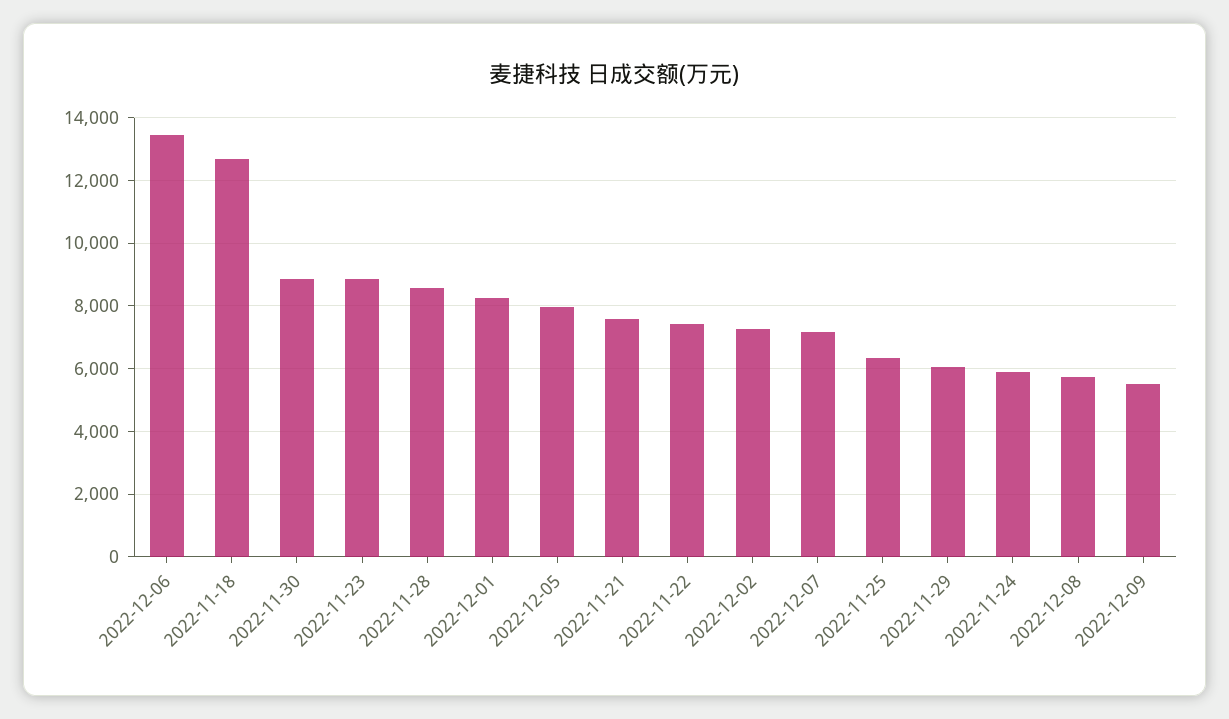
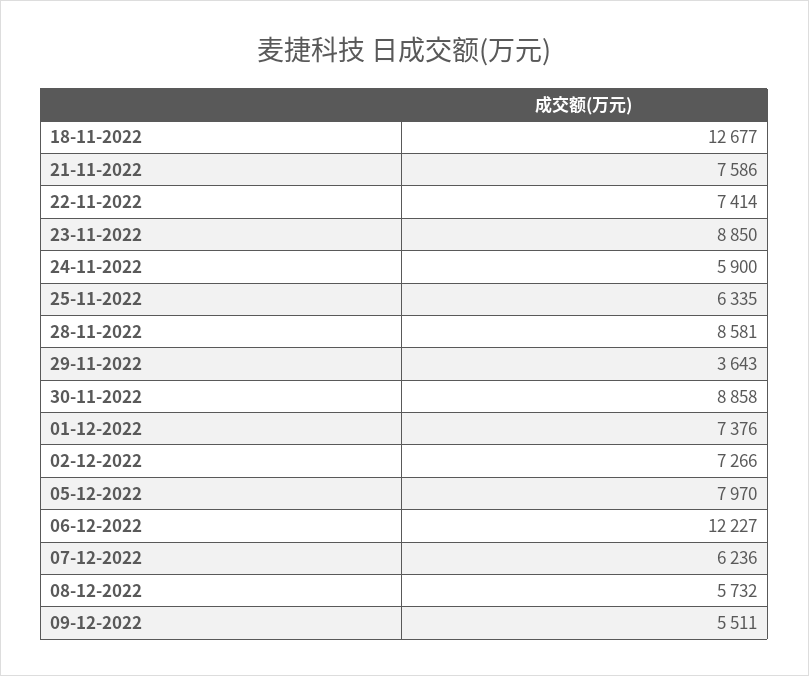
2022-12-06: 13400 -> 12227
2022-12-01: 8200 -> 7376
2022-12-07: 7200 -> 6236
2022-11-29: 6000 -> 3643

